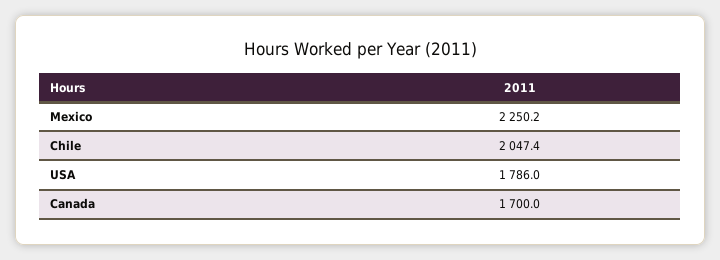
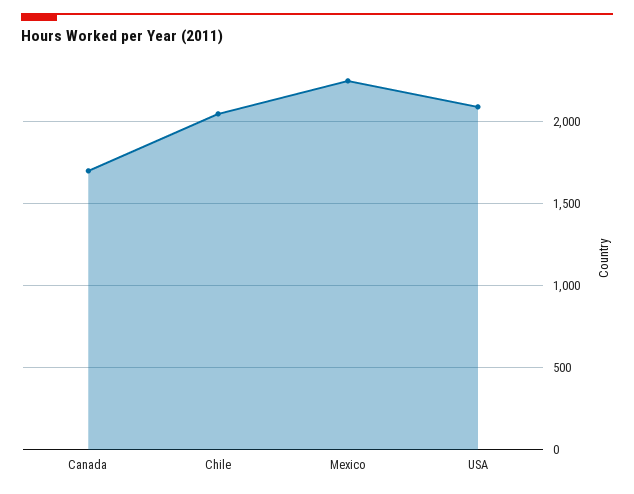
USA: 1786 -> 2100

